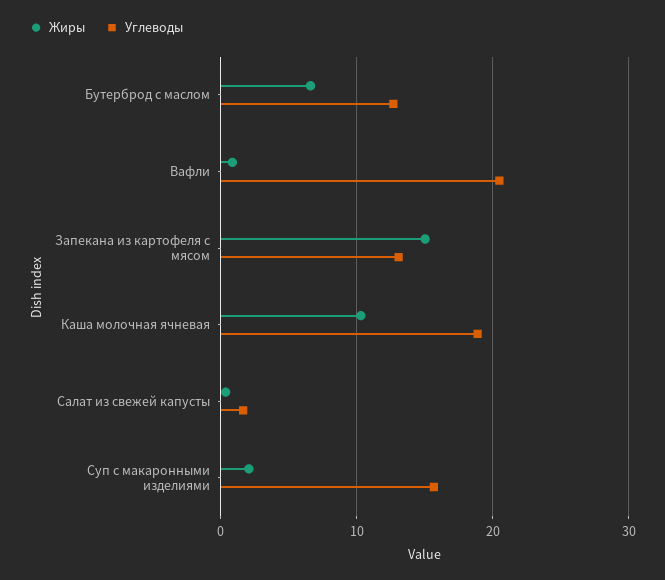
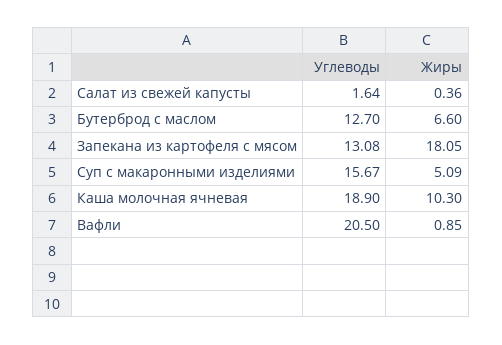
Жиры, Запекана из картофеля с мясом: 15 -> 18.05
Жиры, Суп с макаронными изделиями: 2 -> 5.09

